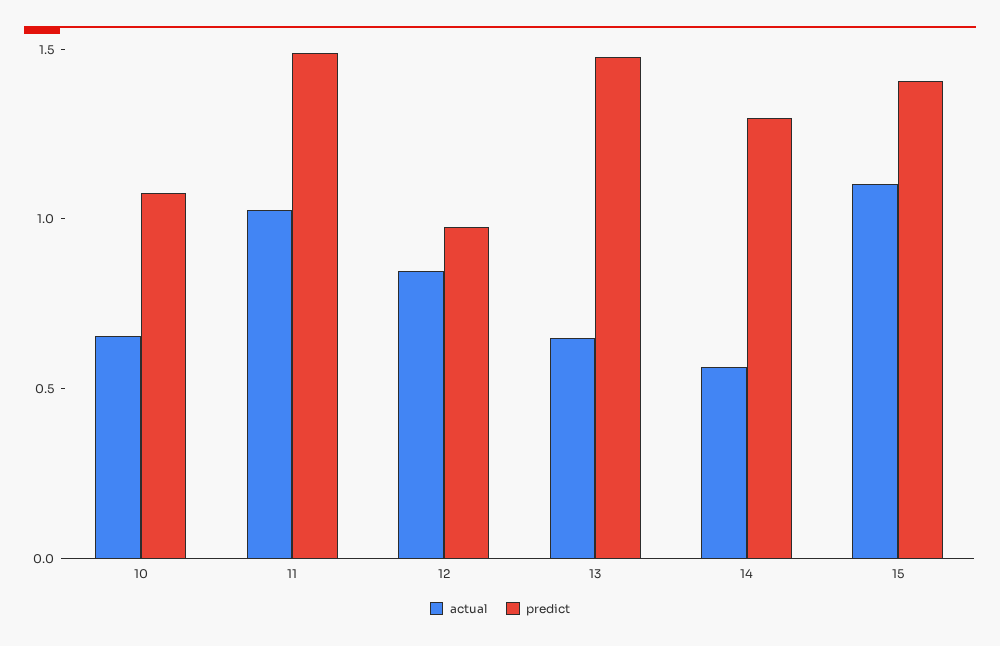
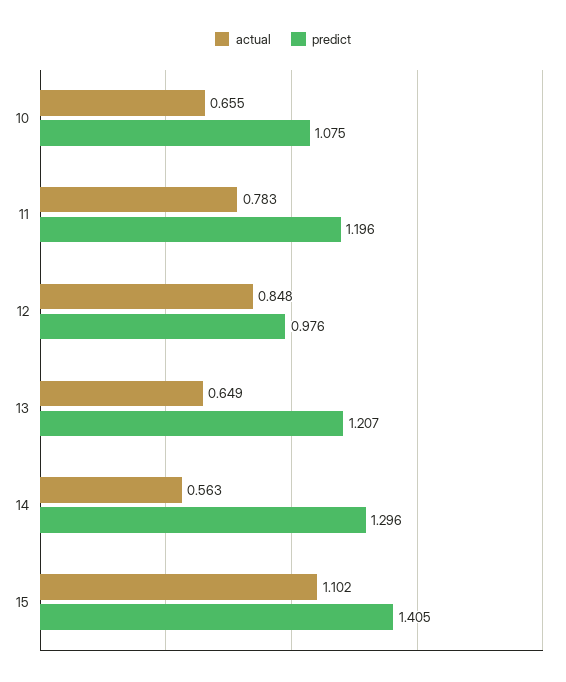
actual, 11: 1 -> 0.783
predict, 11: 1.5 -> 1.196
predict, 13: 1.5 -> 1.207

